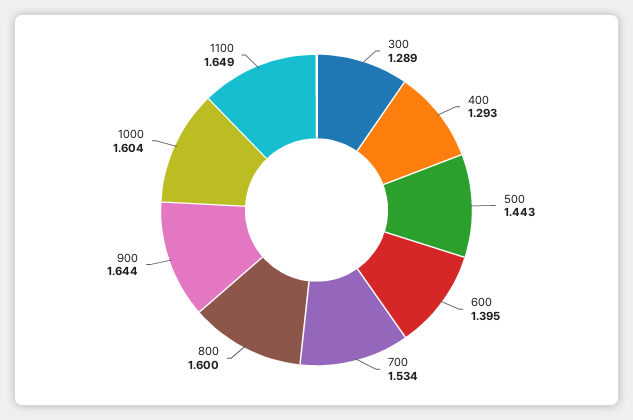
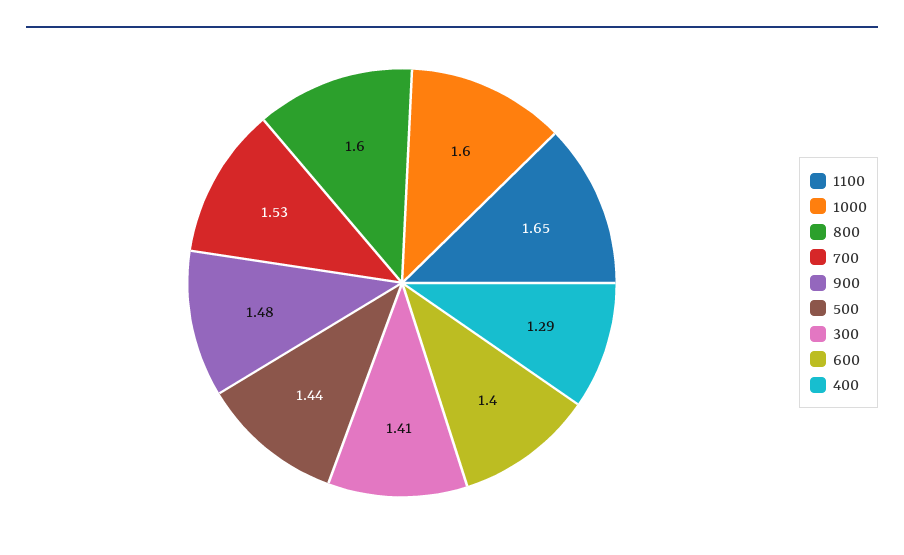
300: 1.289 -> 1.41
900: 1.644 -> 1.48

